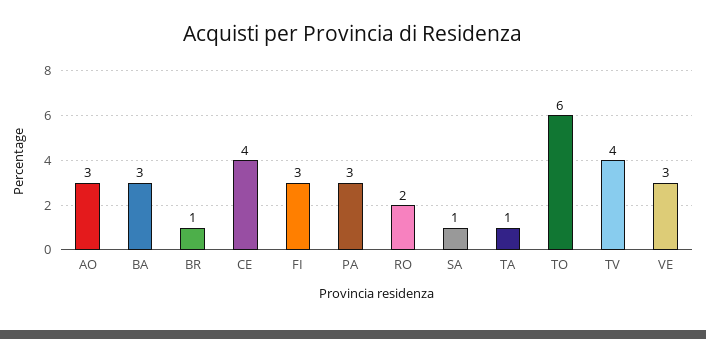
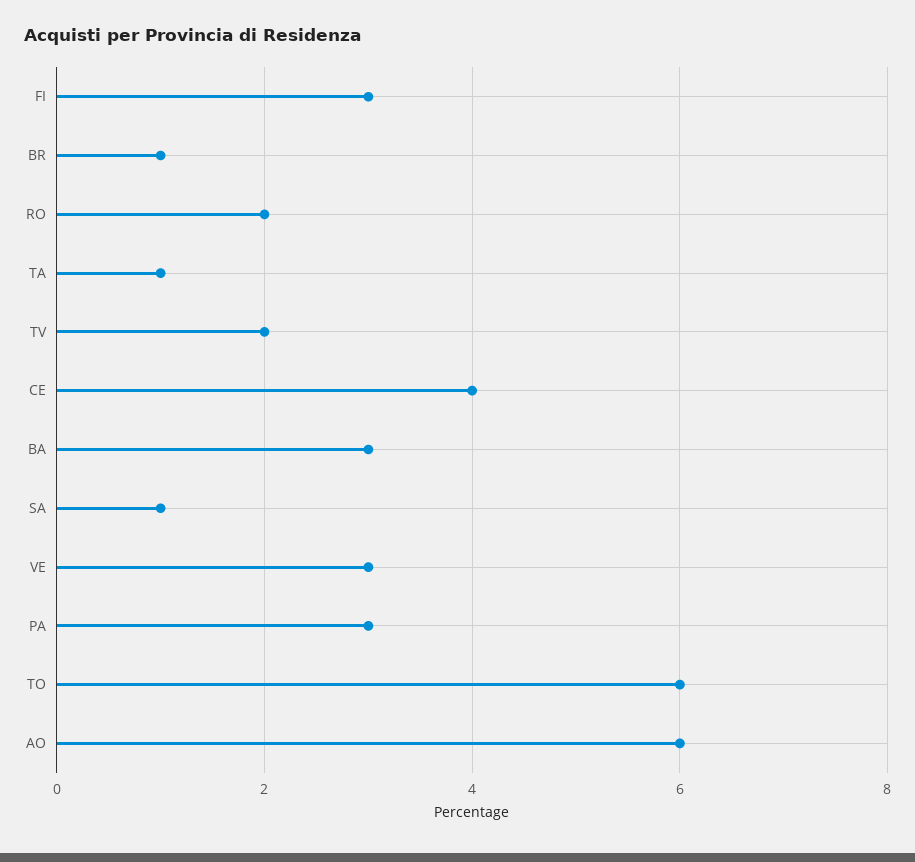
AO: 3 -> 6
TV: 4 -> 2

